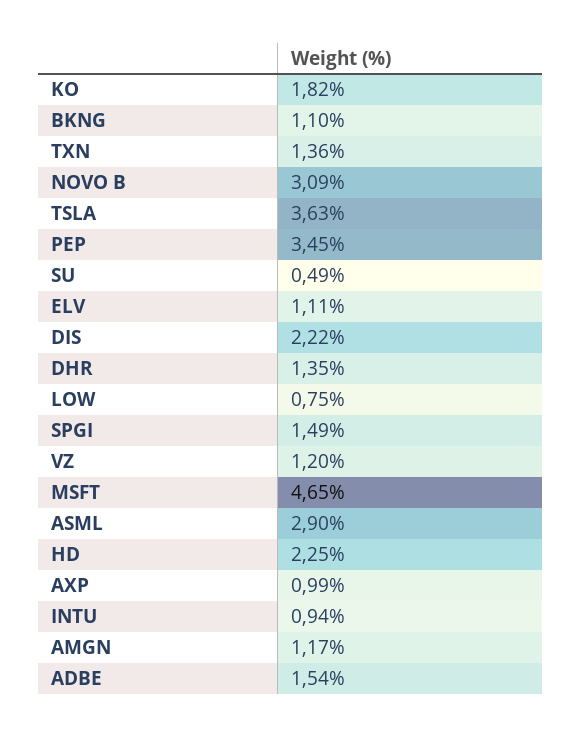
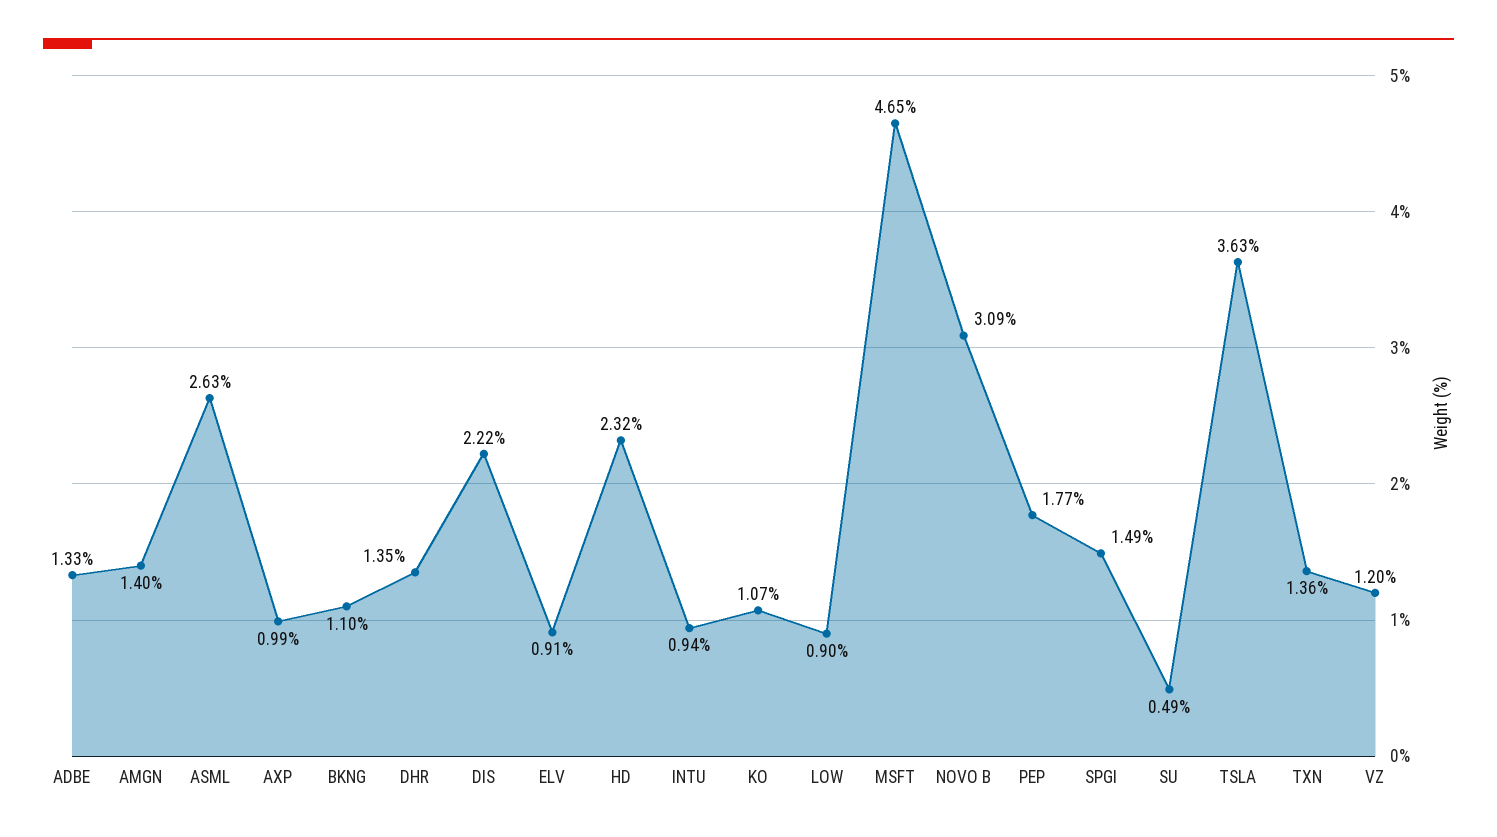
KO: 1.82 -> 1.07
PEP: 3.45 -> 1.77
ELV: 1.11 -> 0.91
LOW: 0.75 -> 0.9
ASML: 2.9 -> 2.63
HD: 2.25 -> 2.32
AMGN: 1.17 -> 1.4
ADBE: 1.54 -> 1.33

